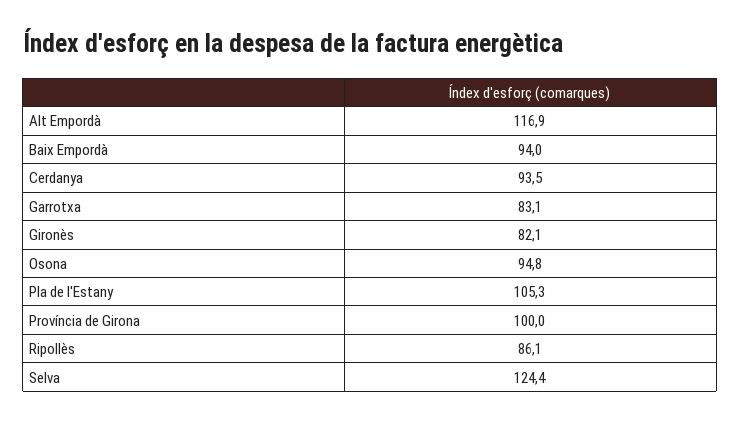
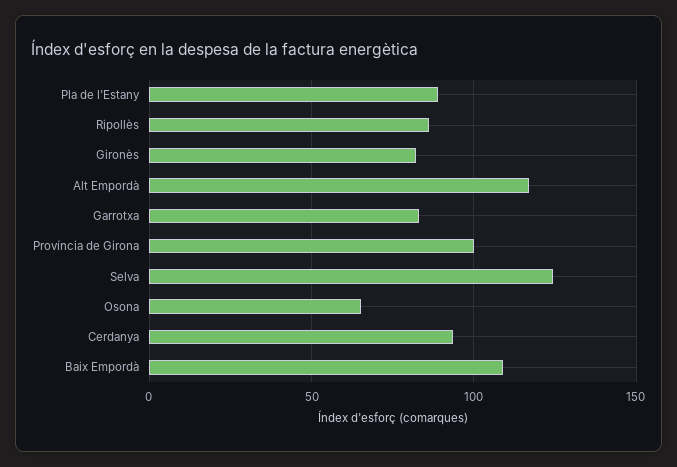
Baix Empordà: 94 -> 110
Osona: 94.8 -> 65
Pla de l'Estany: 105.3 -> 90

